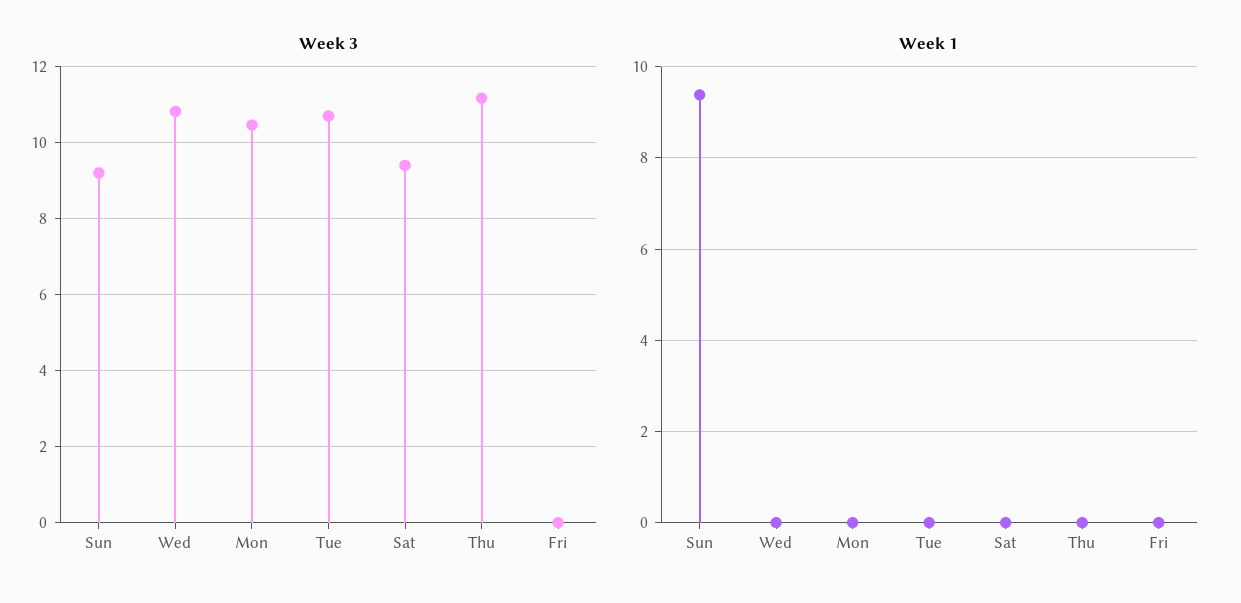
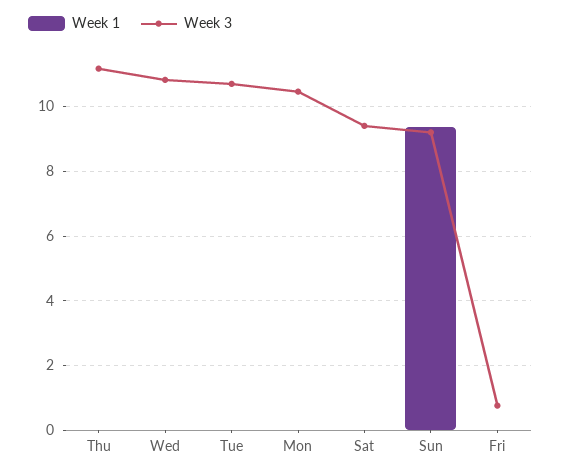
Week 3, Fri: 0 -> 0.8

